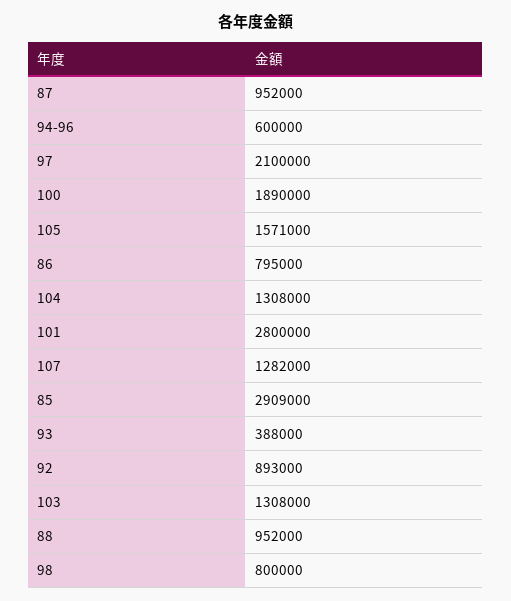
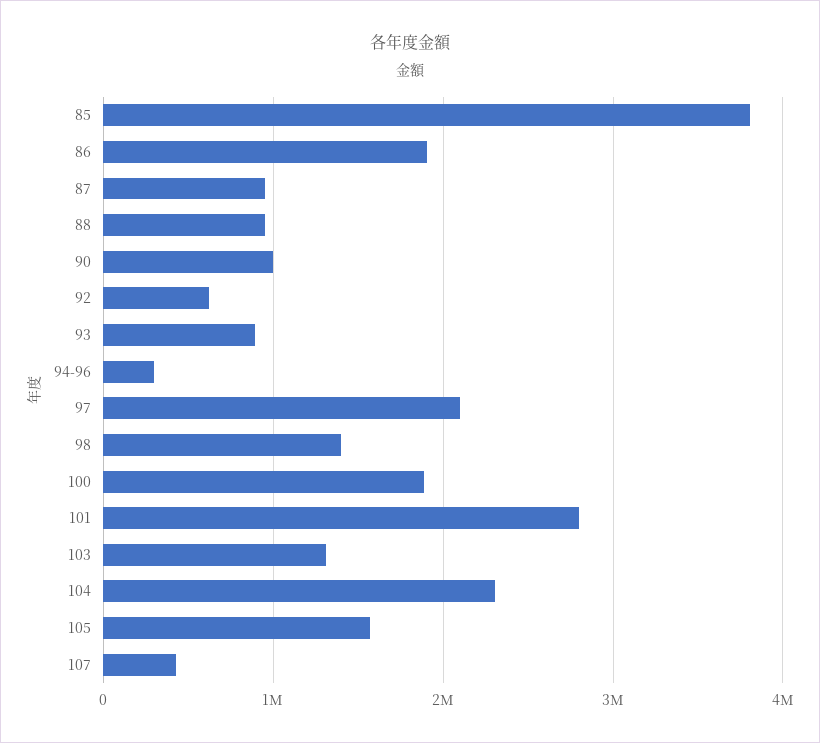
94-96: 600000 -> 300000
86: 795000 -> 1900000
104: 1308000 -> 2300000
107: 1282000 -> 400000
85: 2909000 -> 3800000
93: 388000 -> 900000
92: 893000 -> 600000
98: 800000 -> 1400000
90: none -> 1000000

